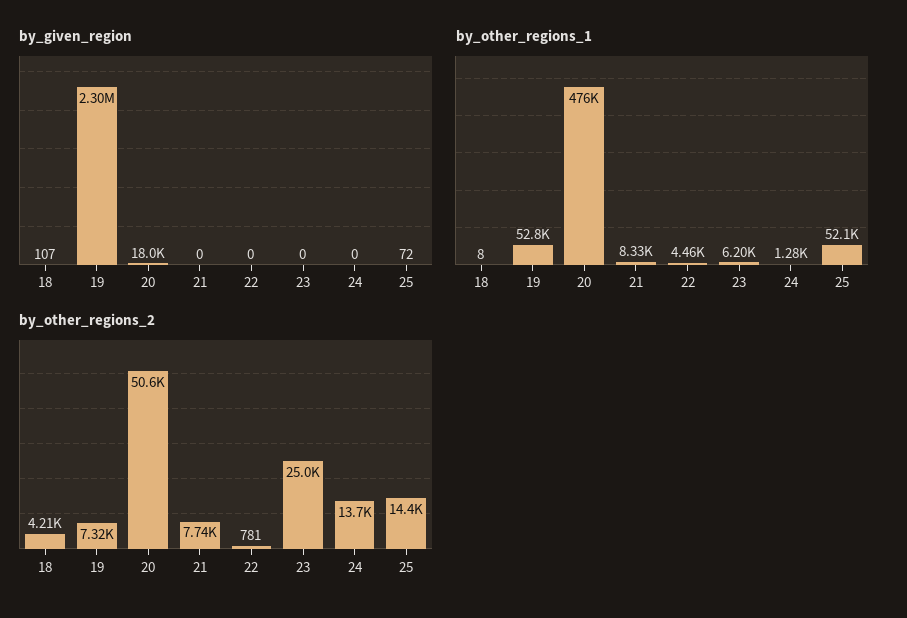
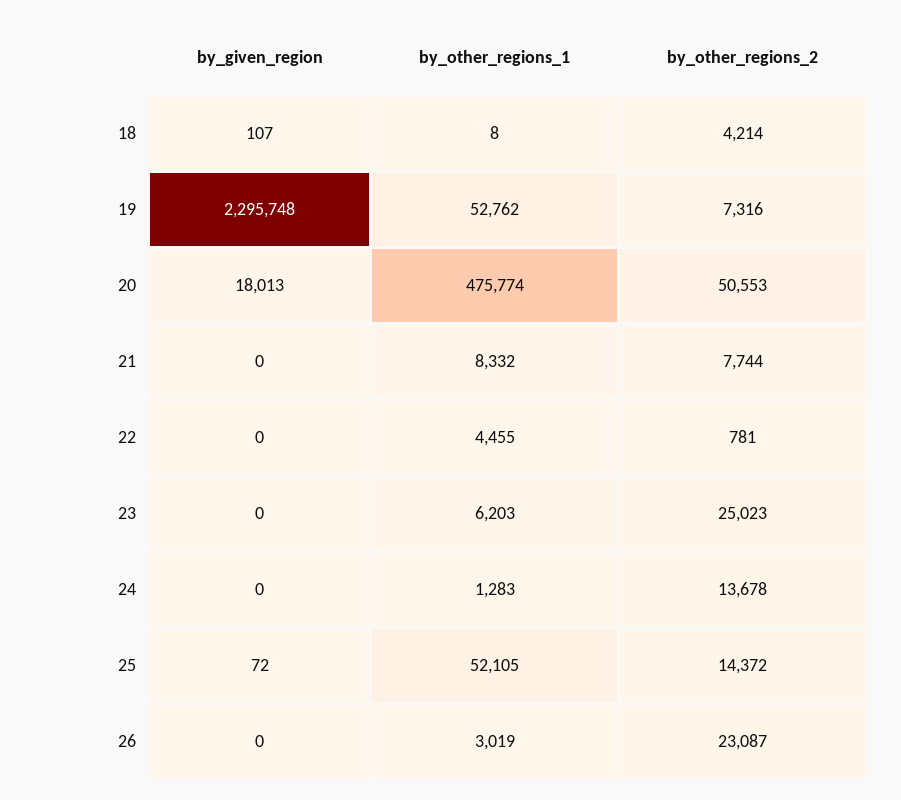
by_given_region, 26: none -> 0
by_other_regions_1, 26: none -> 3019
by_other_regions_2, 26: none -> 23087

